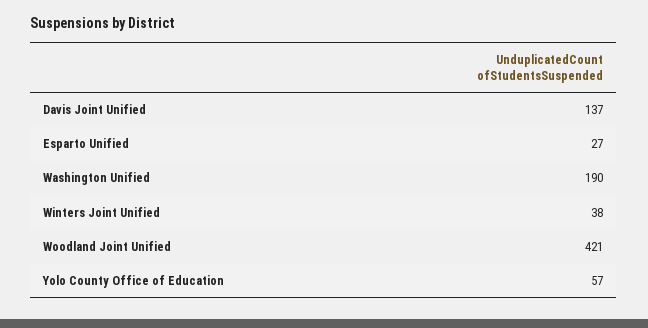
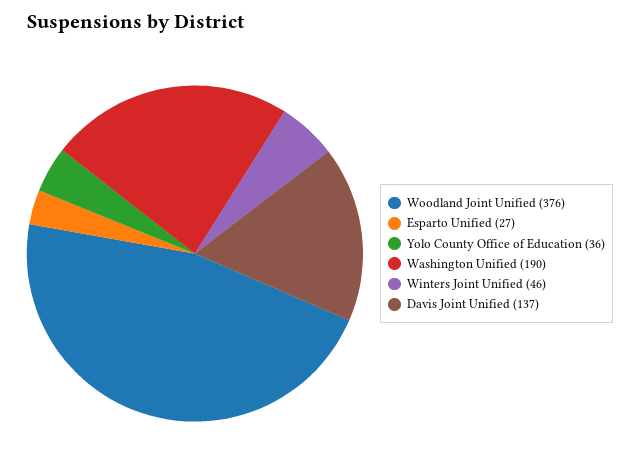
Winters Joint Unified: 38 -> 46
Woodland Joint Unified: 421 -> 376
Yolo County Office of Education: 57 -> 36

